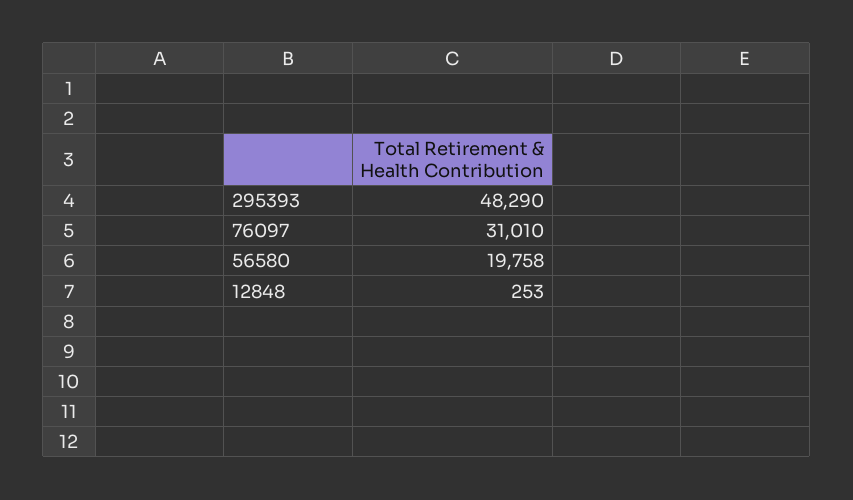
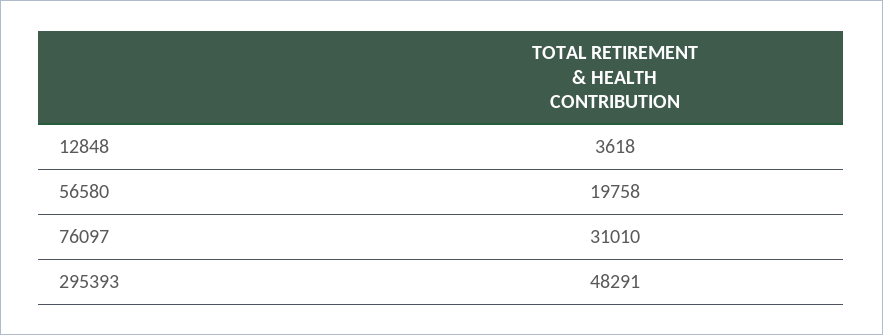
295393: 48290 -> 48291
12848: 253 -> 3618

